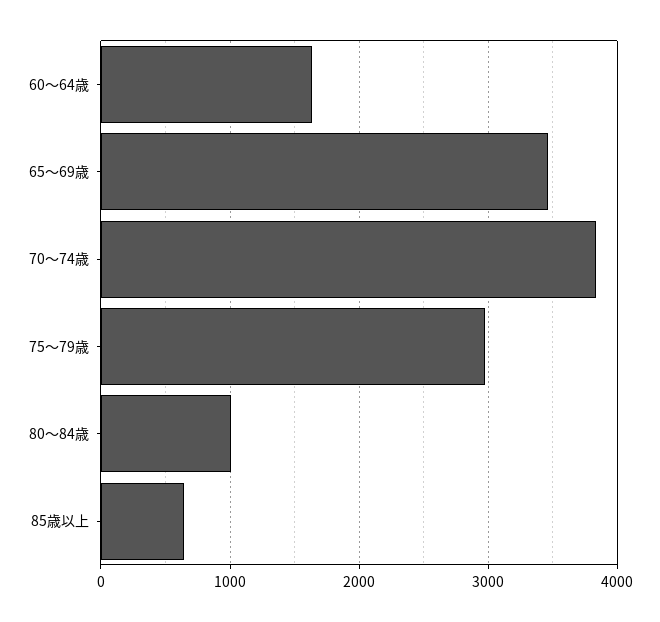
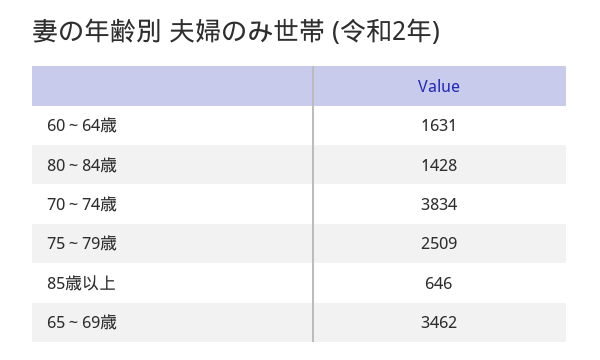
75～79歳: 3000 -> 2509
80～84歳: 1000 -> 1428

